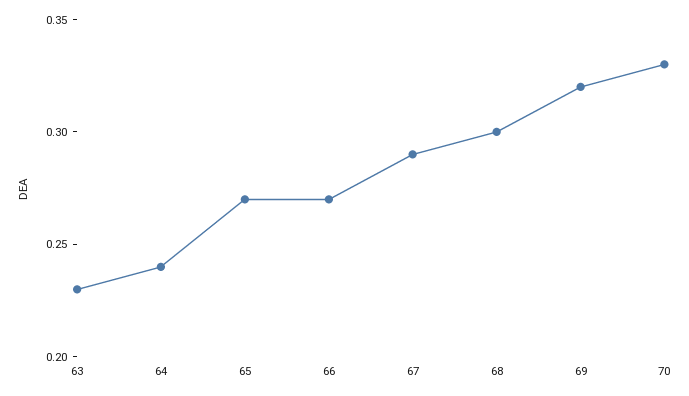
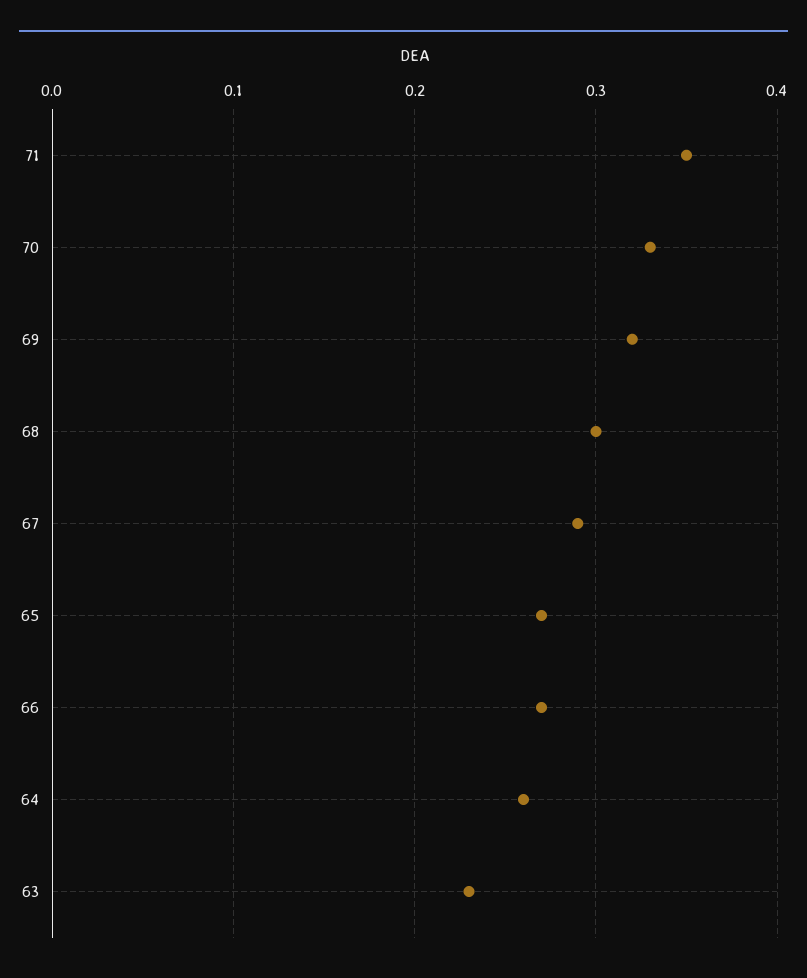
64: 0.24 -> 0.26
71: none -> 0.35

